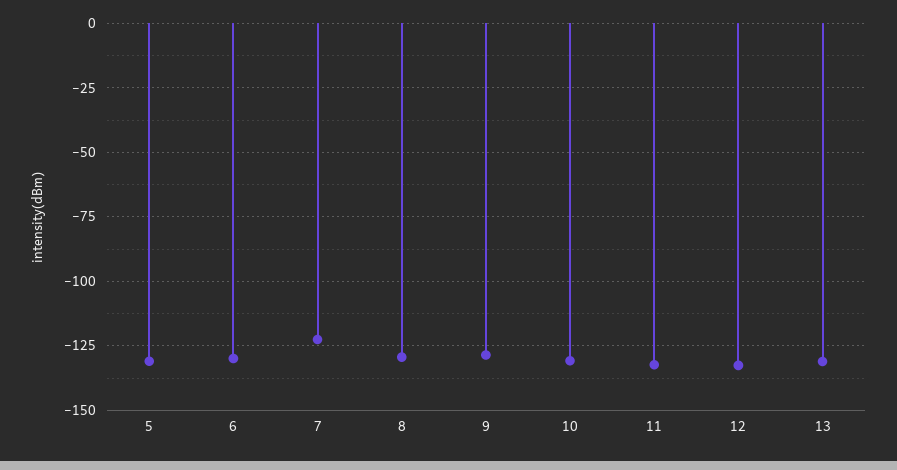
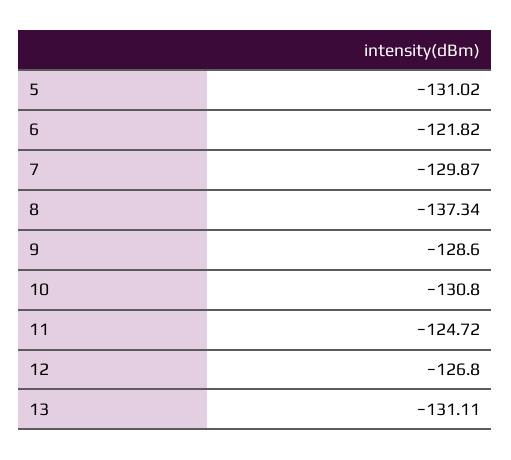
6: -130 -> -121.82
7: -122.5 -> -129.87
8: -130 -> -137.34
11: -132.5 -> -124.72
12: -132.5 -> -126.8

